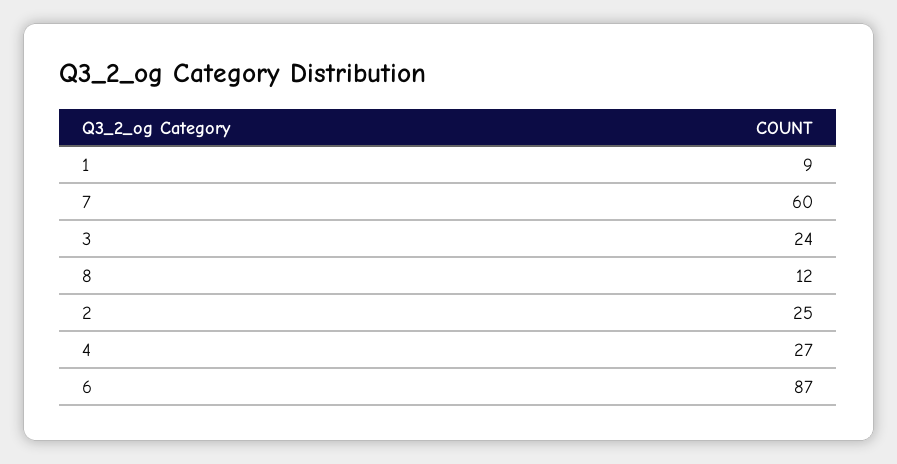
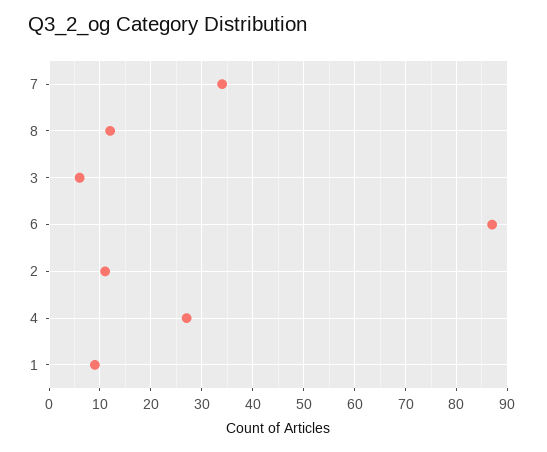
7: 60 -> 35
3: 24 -> 5
2: 25 -> 10

